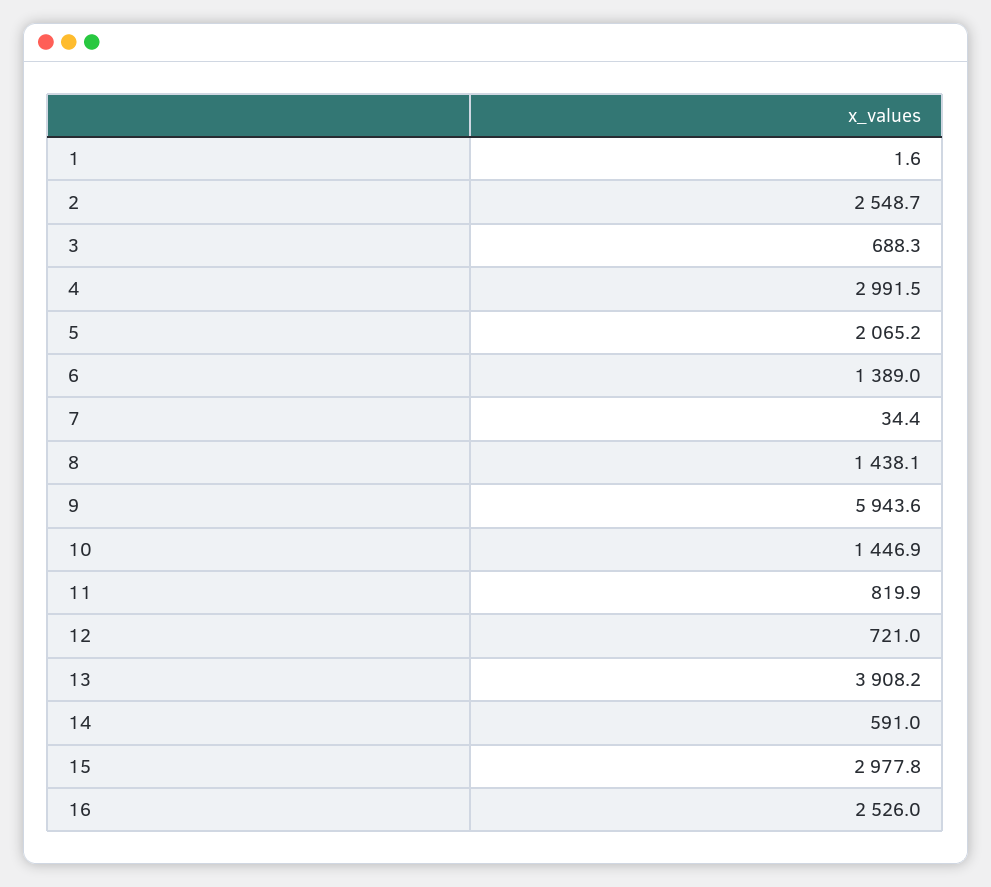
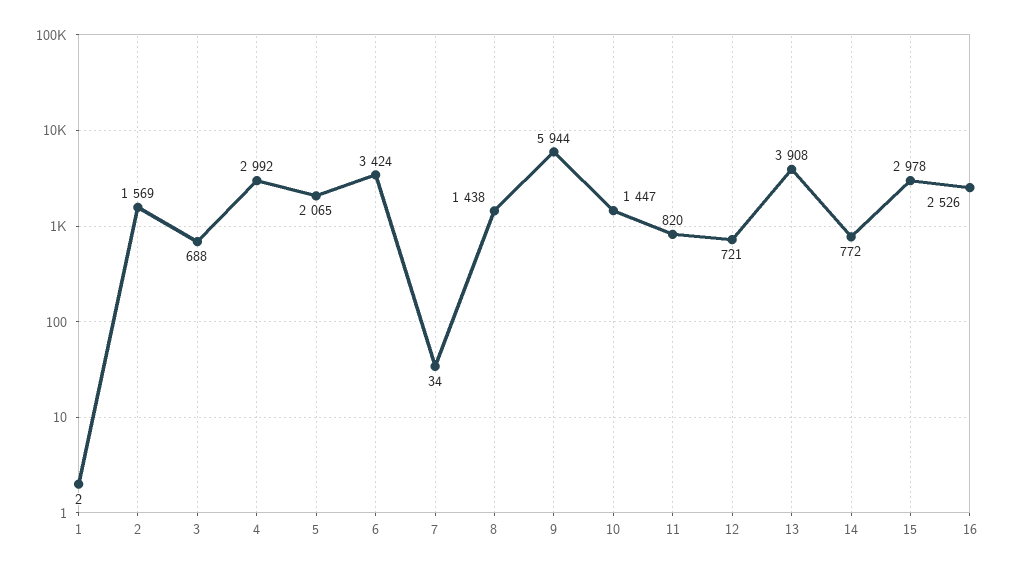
2: 2548.7 -> 1569
6: 1389 -> 3424
14: 591 -> 772

